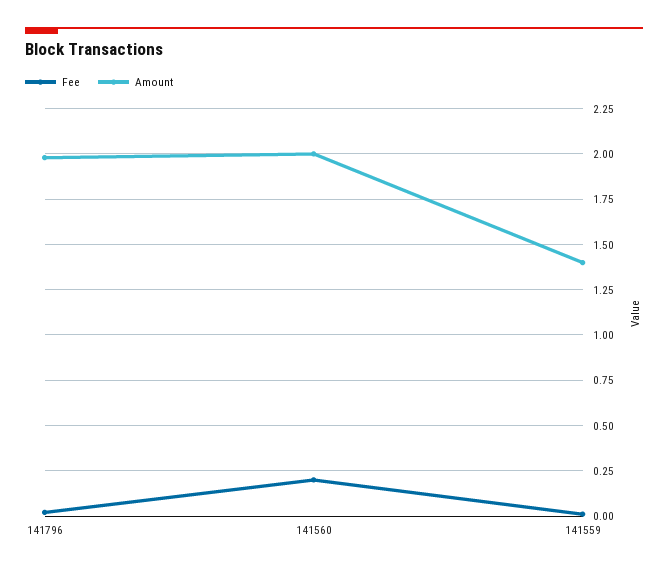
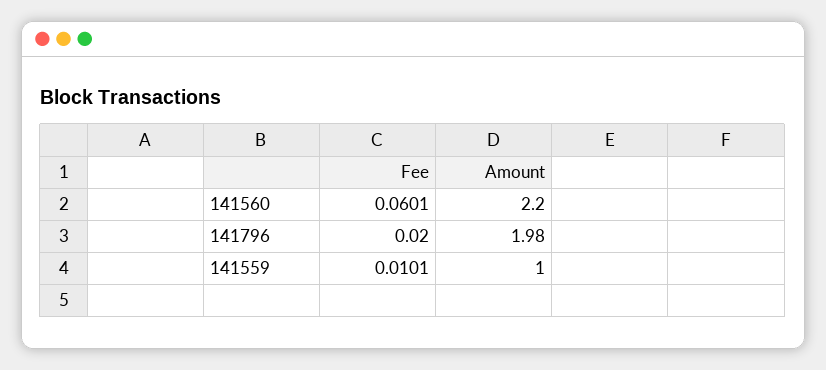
Fee, 141560: 0.2 -> 0.0601
Amount, 141560: 2 -> 2.2
Amount, 141559: 1.4 -> 1

